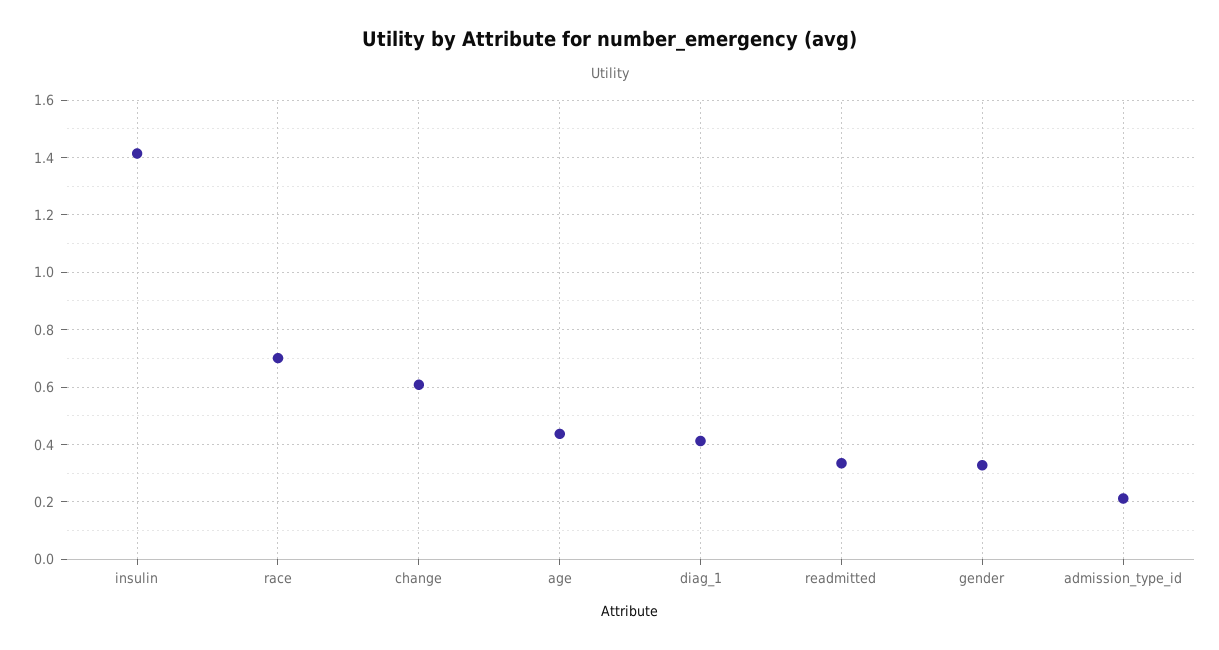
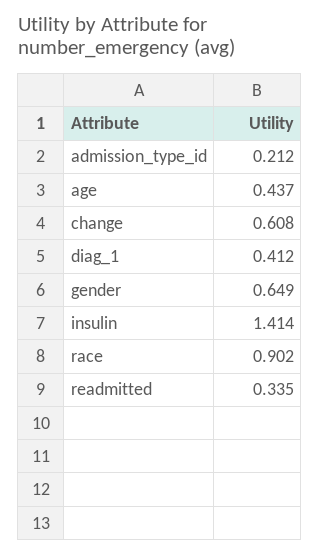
race: 0.7 -> 0.902
gender: 0.325 -> 0.649

